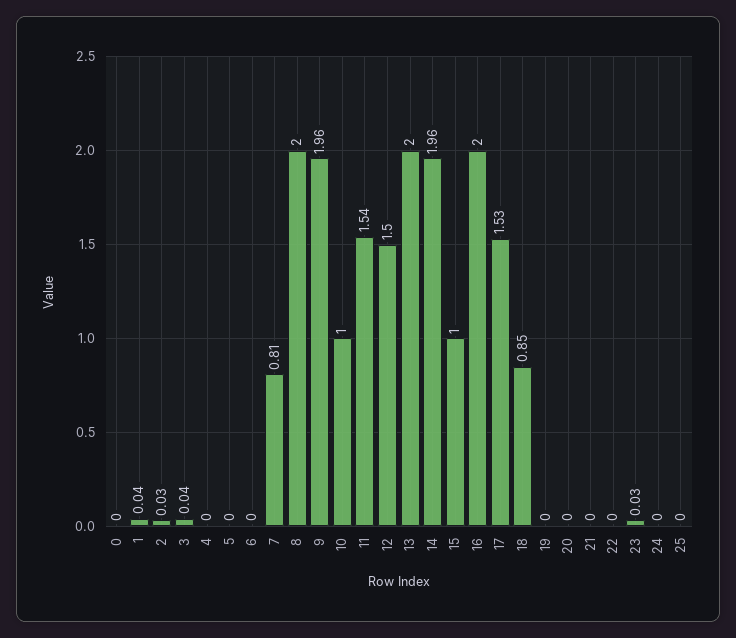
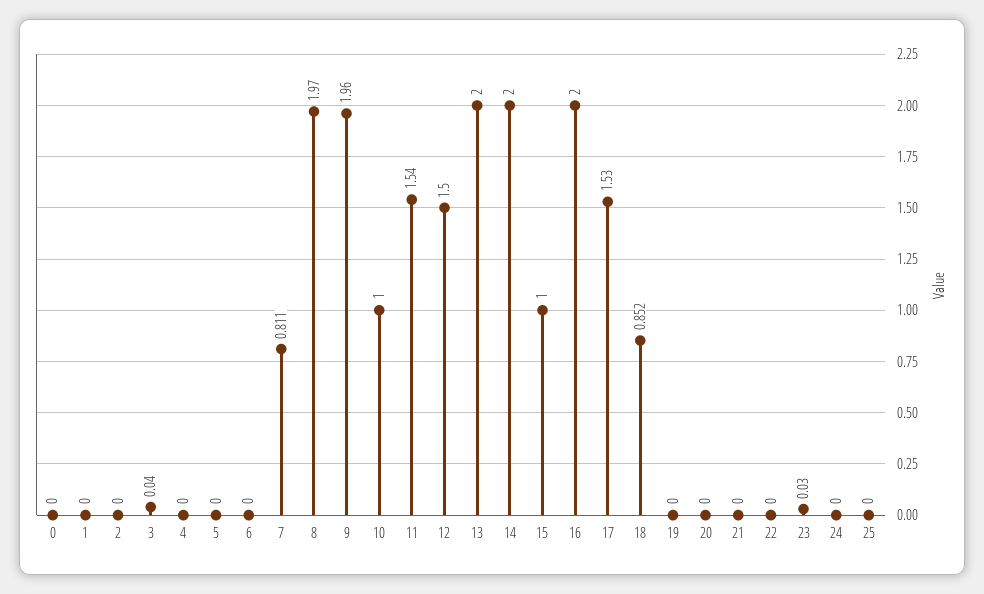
1: 0.04 -> 0
2: 0.03 -> 0
8: 2 -> 1.97
14: 1.96 -> 2

